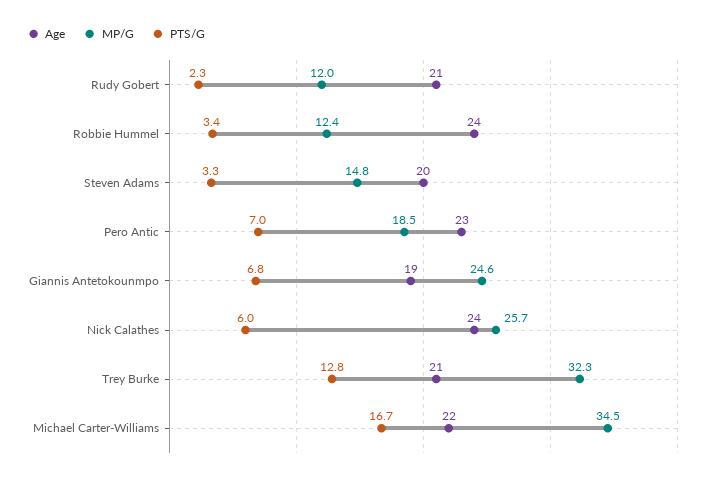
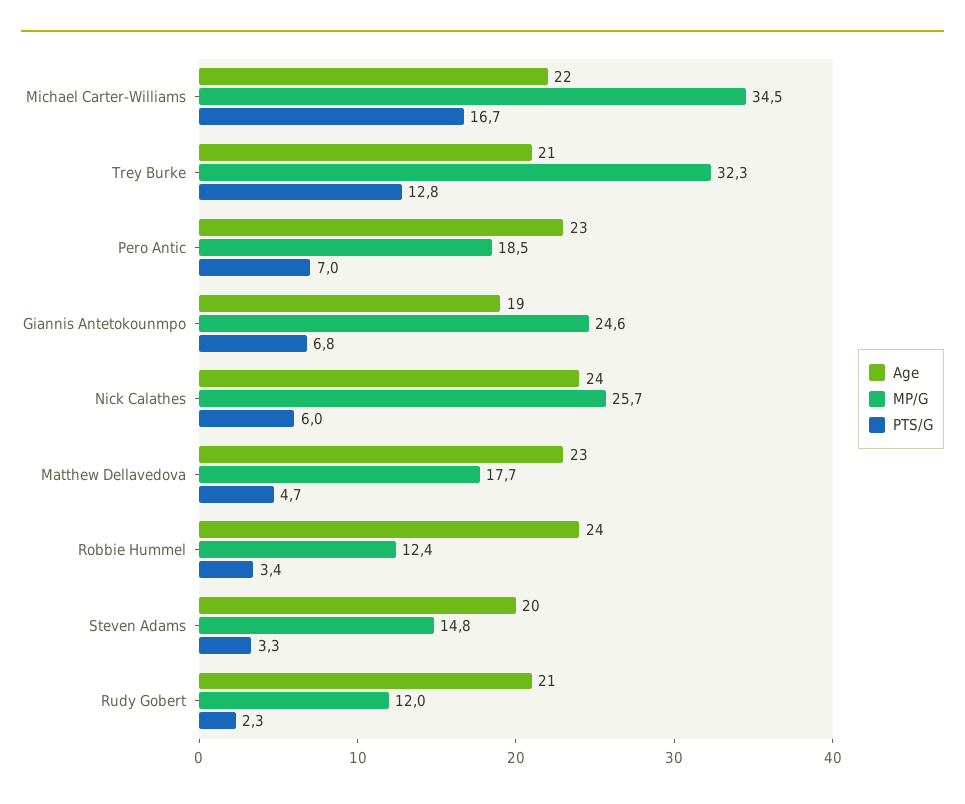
Age, Matthew Dellavedova: none -> 23
MP/G, Matthew Dellavedova: none -> 17.7
PTS/G, Matthew Dellavedova: none -> 4.7

